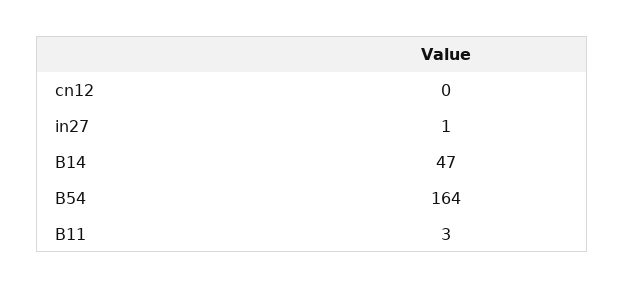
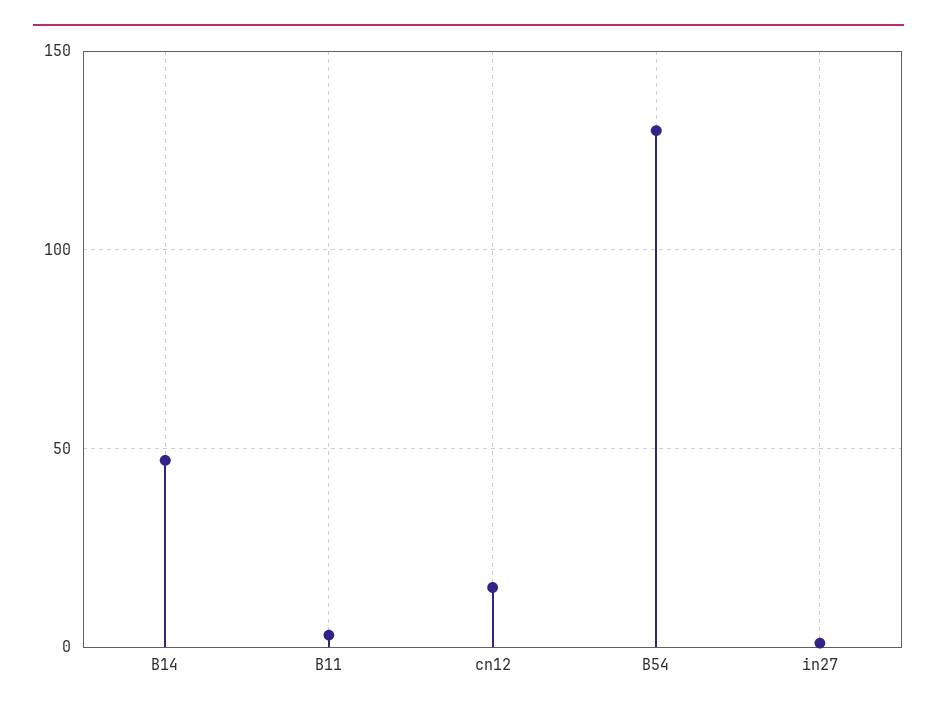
cn12: 0 -> 15
B54: 164 -> 130

